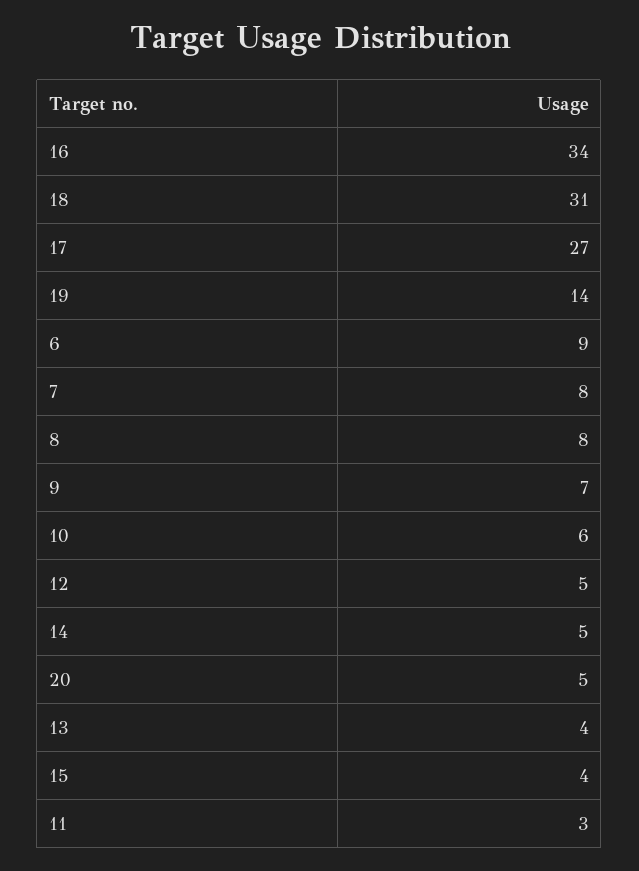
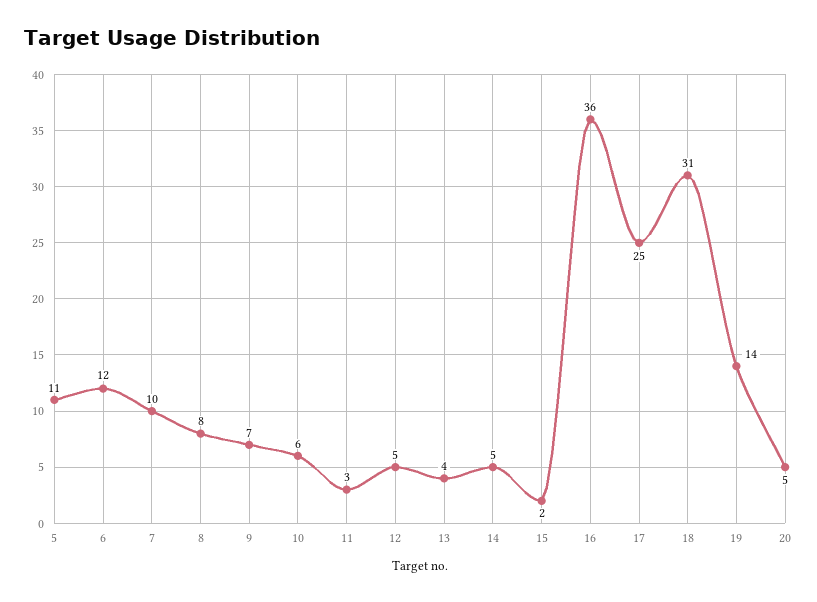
16: 34 -> 36
17: 27 -> 25
6: 9 -> 12
7: 8 -> 10
15: 4 -> 2
5: none -> 11

